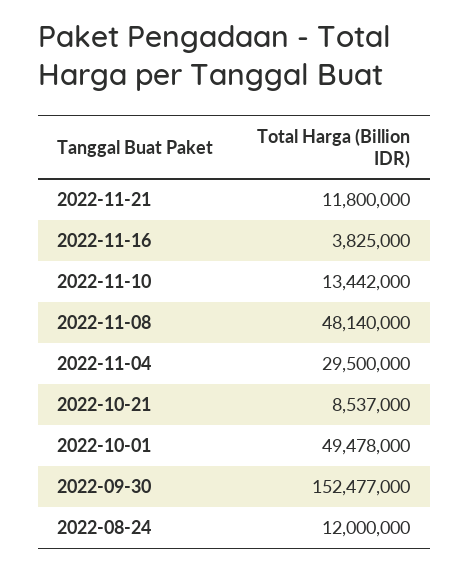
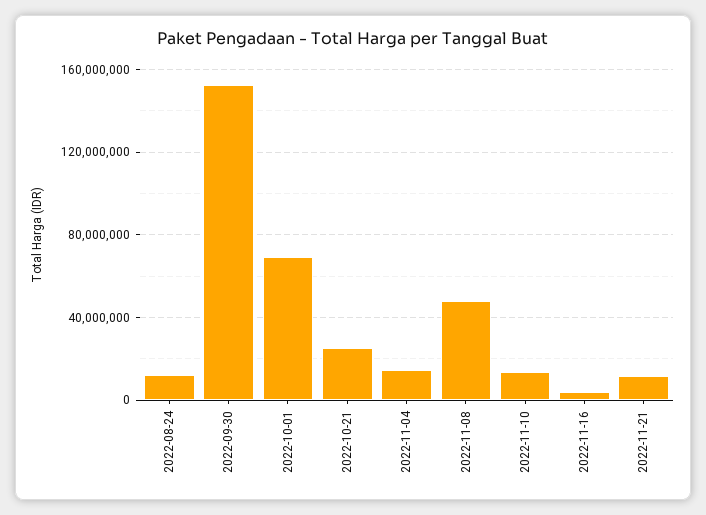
2022-11-04: 29500000 -> 15000000
2022-10-21: 8537000 -> 25000000
2022-10-01: 49478000 -> 70000000

